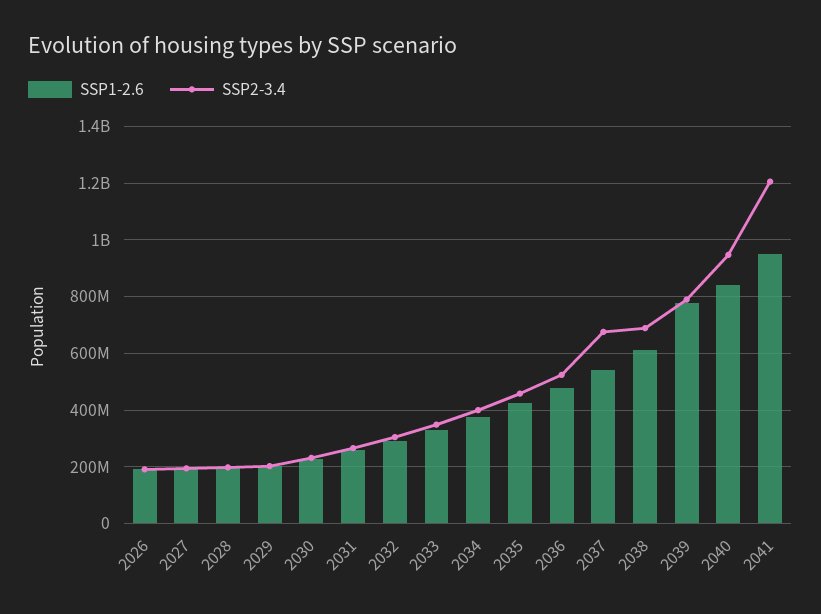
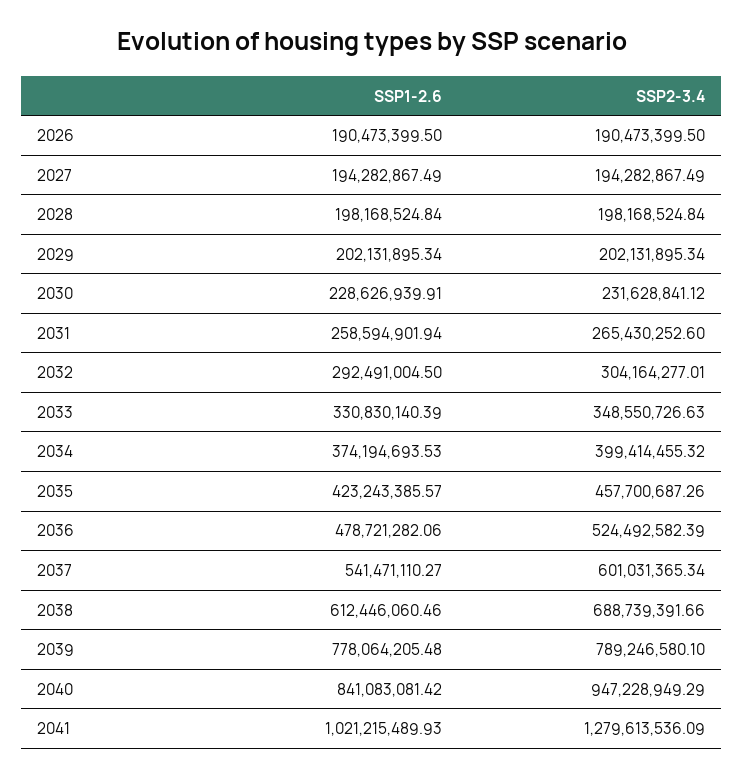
SSP2-3.4, 2037: 675000000 -> 601031365.34
SSP1-2.6, 2041: 950000000 -> 1021215489.93
SSP2-3.4, 2041: 1200000000 -> 1279613536.09

